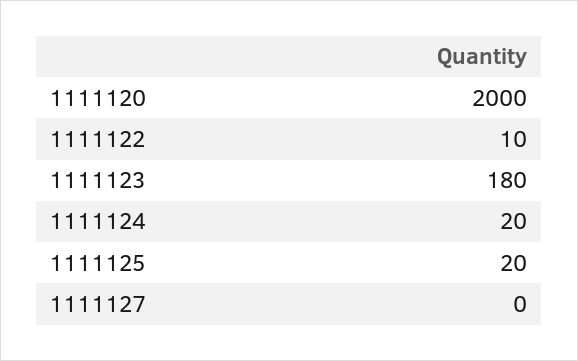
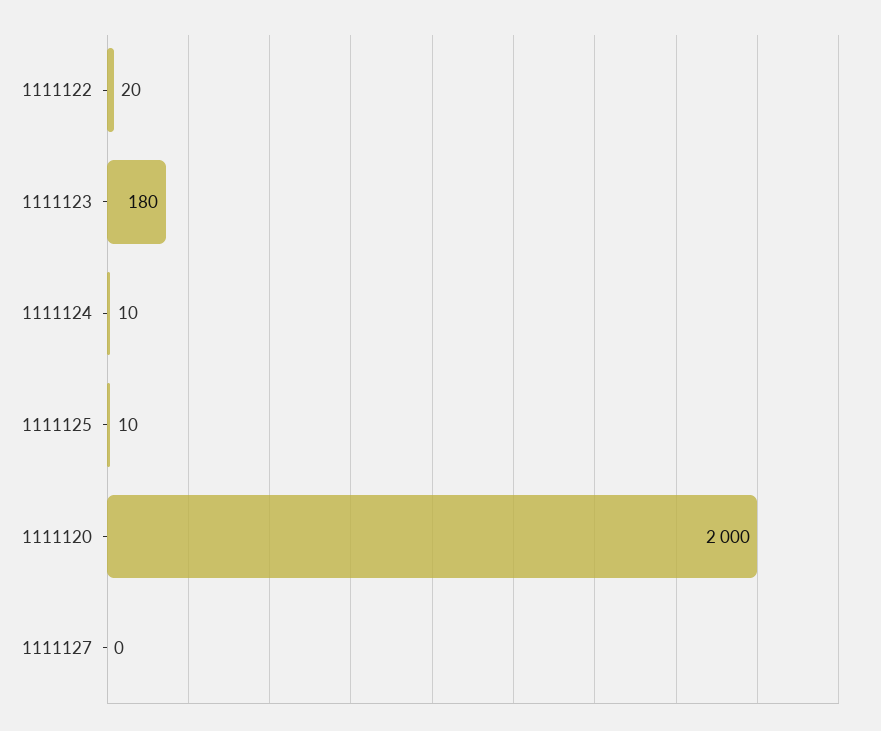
1111122: 10 -> 20
1111124: 20 -> 10
1111125: 20 -> 10

